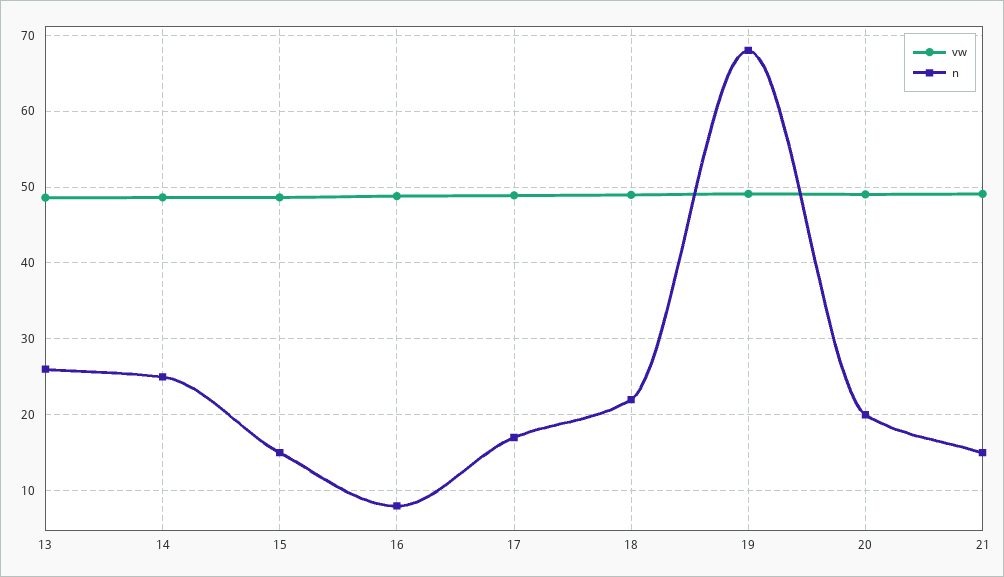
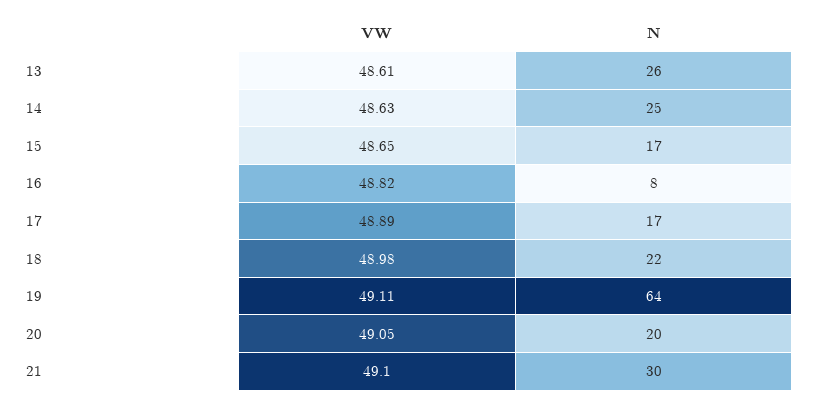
n, 15: 15 -> 17
n, 19: 68 -> 64
n, 21: 15 -> 30

